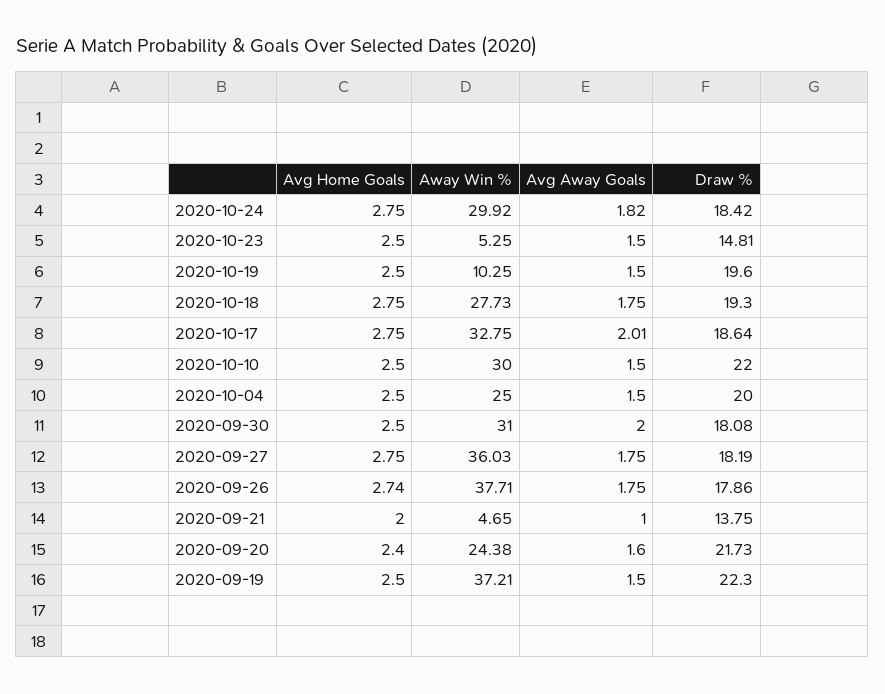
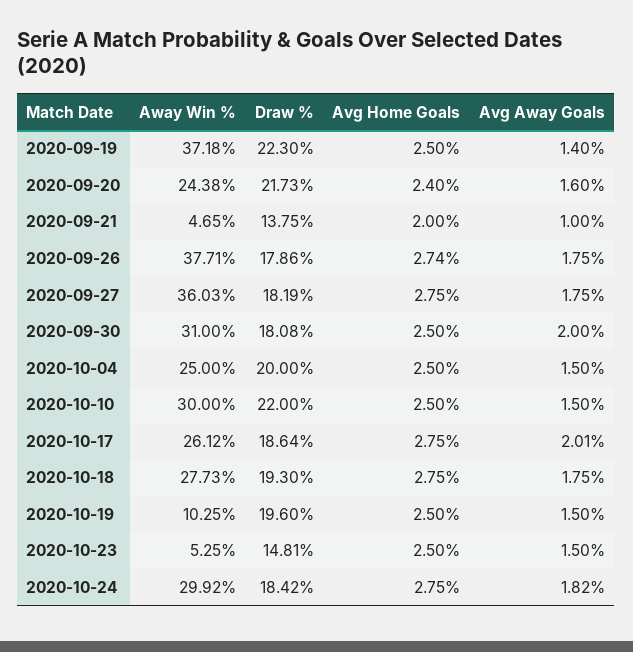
Away Win %, 2020-10-17: 32.75 -> 26.12
Away Win %, 2020-09-19: 37.21 -> 37.18
Avg Away Goals, 2020-09-19: 1.5 -> 1.4

